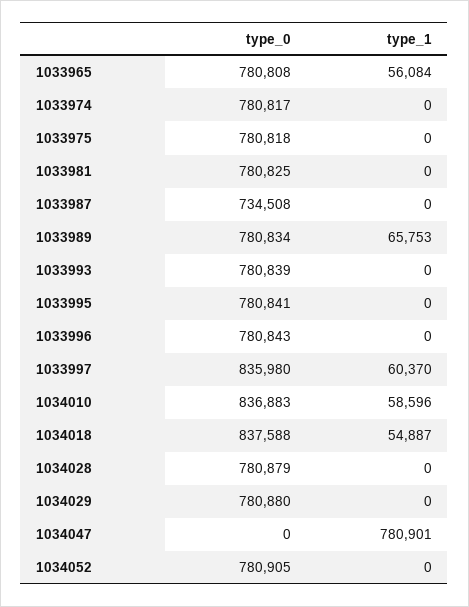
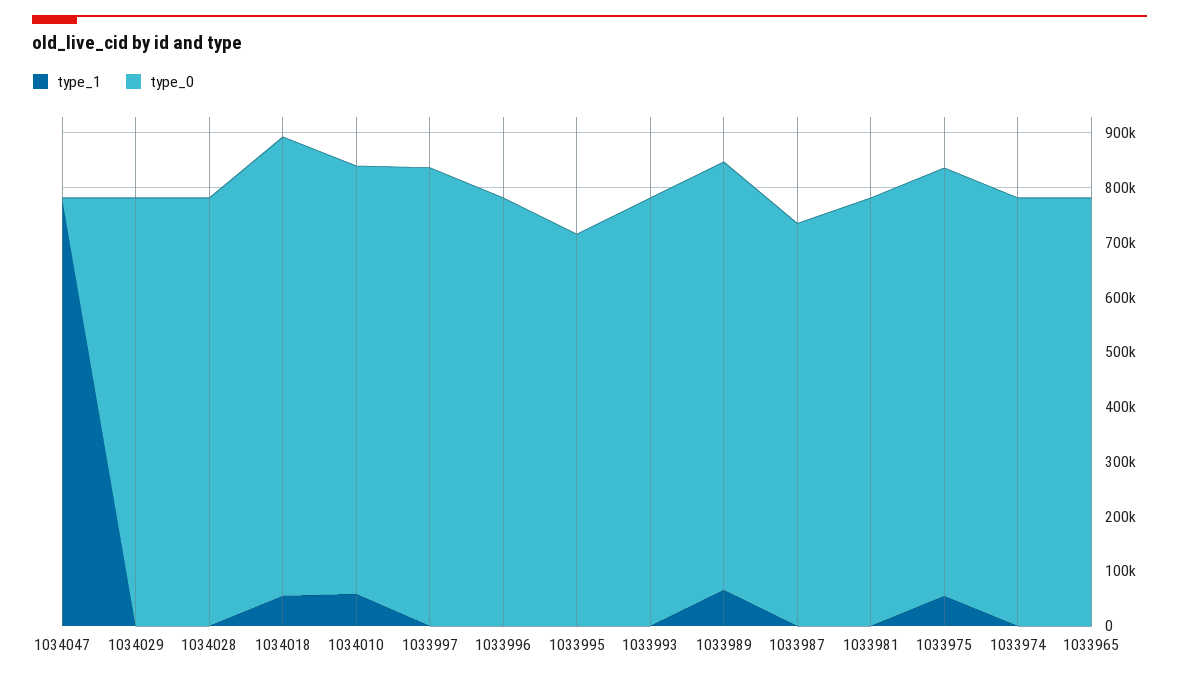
type_1, 1033965: 56084 -> 0
type_1, 1033975: 0 -> 60000
type_0, 1033995: 780841 -> 720000
type_1, 1033997: 60370 -> 0
type_0, 1034010: 836883 -> 780000
type_0, 1034052: 780905 -> none
type_1, 1034052: 0 -> none

